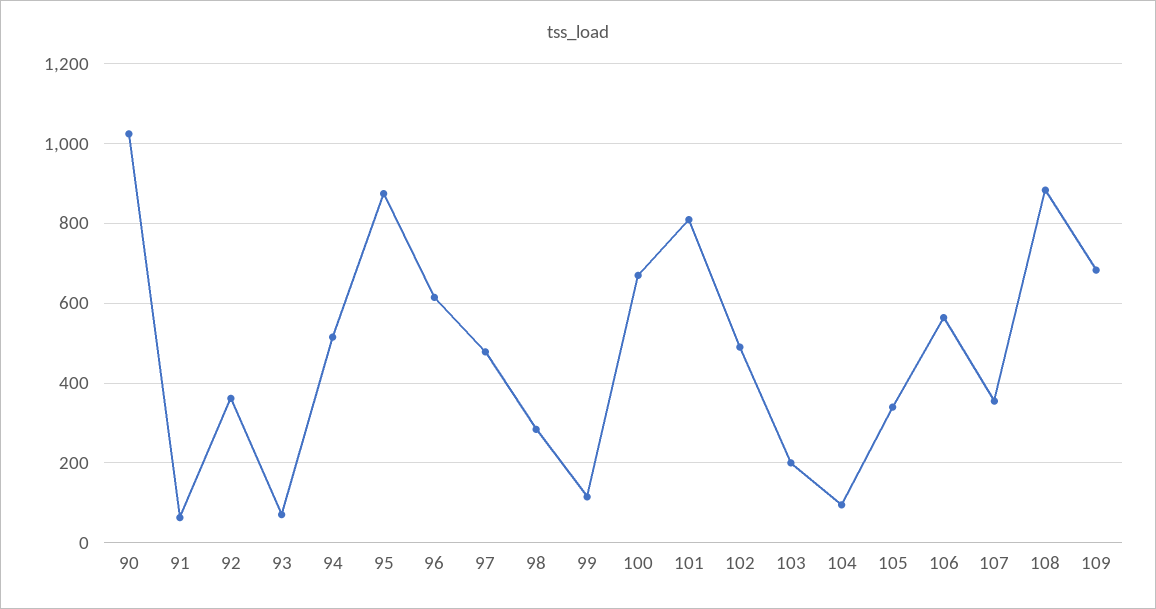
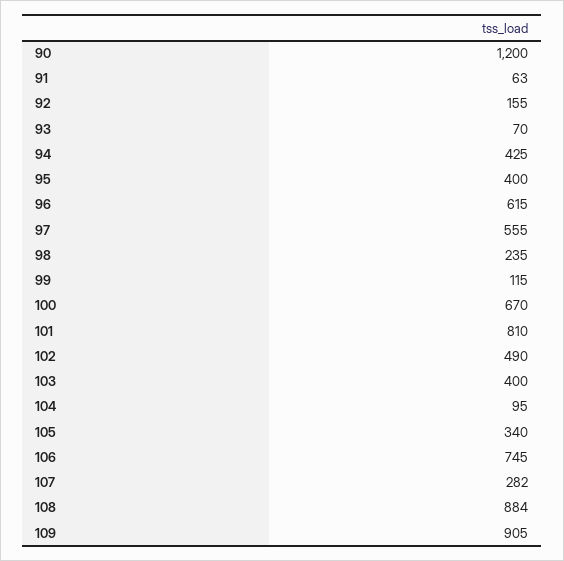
90: 1020 -> 1200
92: 360 -> 155
94: 520 -> 425
95: 880 -> 400
97: 480 -> 555
98: 280 -> 235
103: 200 -> 400
106: 560 -> 745
107: 360 -> 282
109: 680 -> 905

